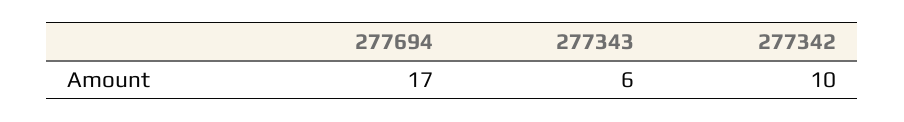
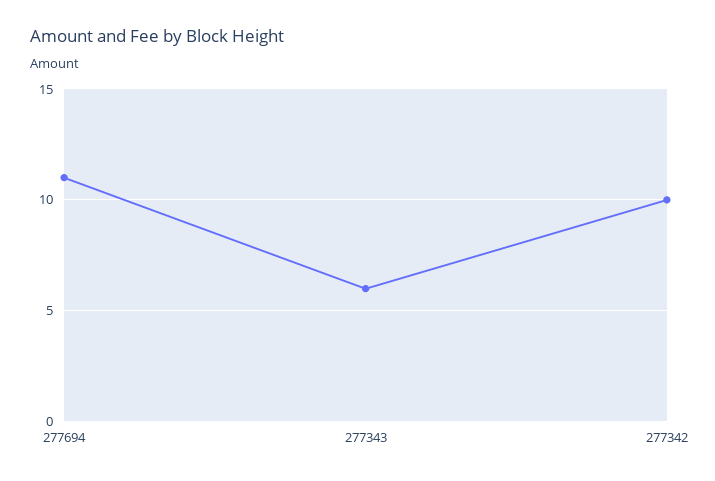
277694: 17 -> 11

